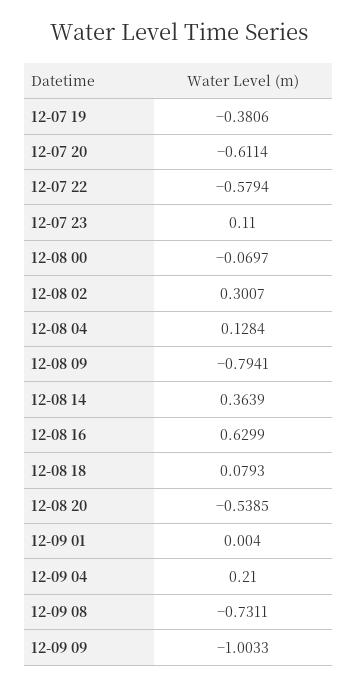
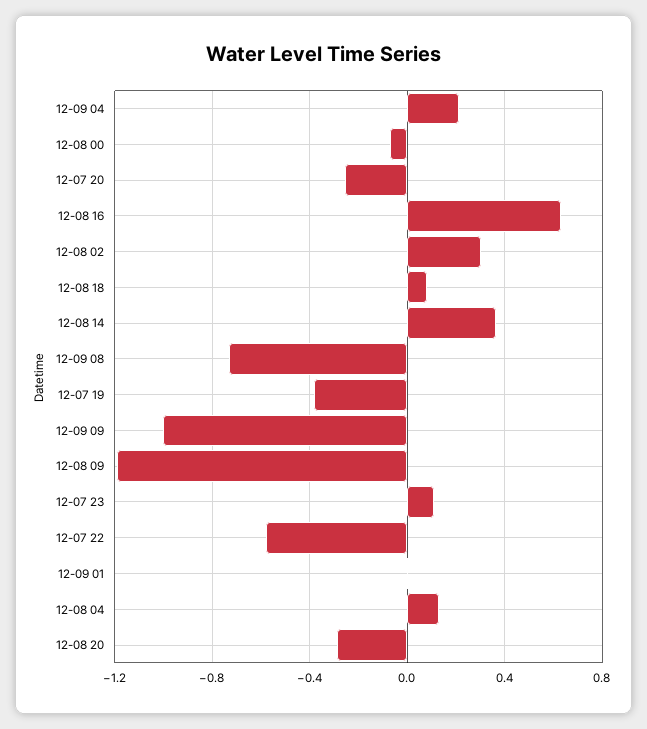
12-07 20: -0.6114 -> -0.25
12-08 09: -0.7941 -> -1.2
12-08 20: -0.5385 -> -0.3

